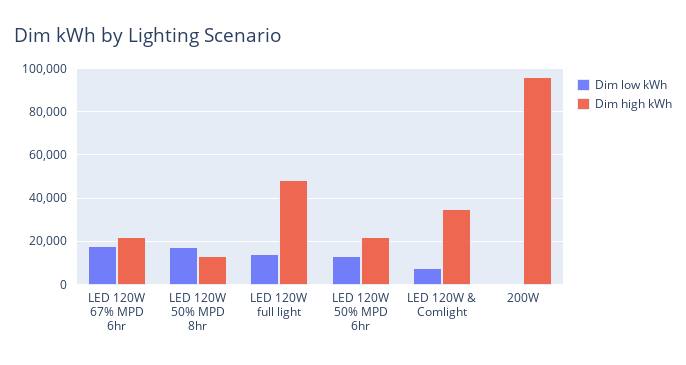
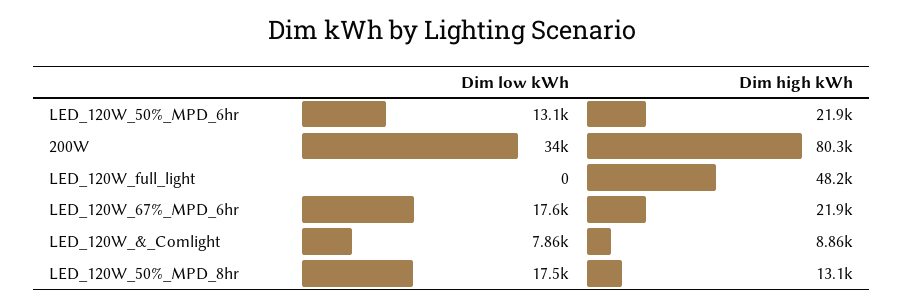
Dim low kWh, LED 120W full light: 15000 -> 0
Dim high kWh, LED 120W & Comlight: 35000 -> 8860
Dim low kWh, 200W: 0 -> 34000
Dim high kWh, 200W: 95000 -> 80300

